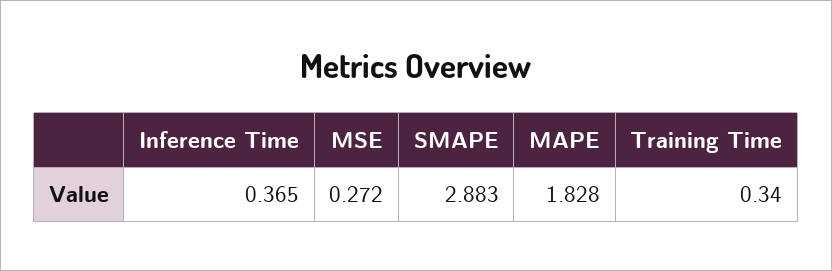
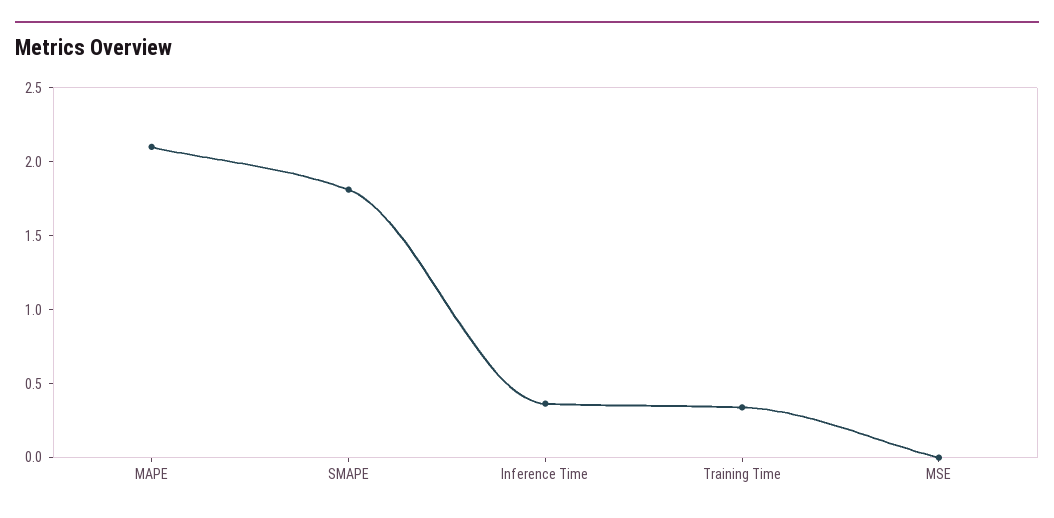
MSE: 0.272 -> 0
SMAPE: 2.883 -> 1.8
MAPE: 1.828 -> 2.1

